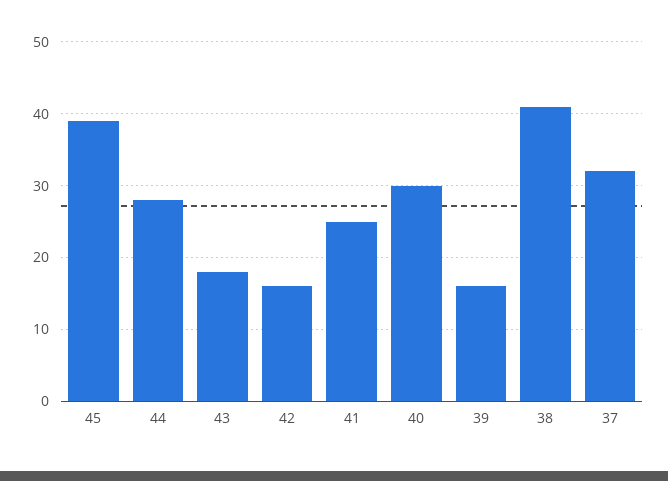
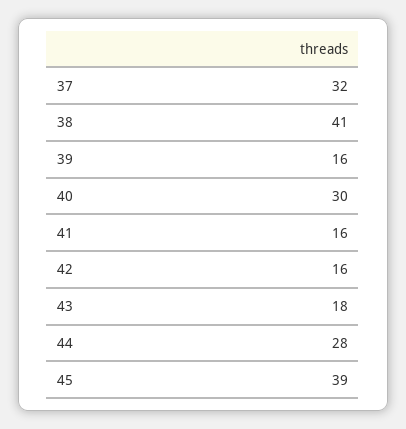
41: 25 -> 16

